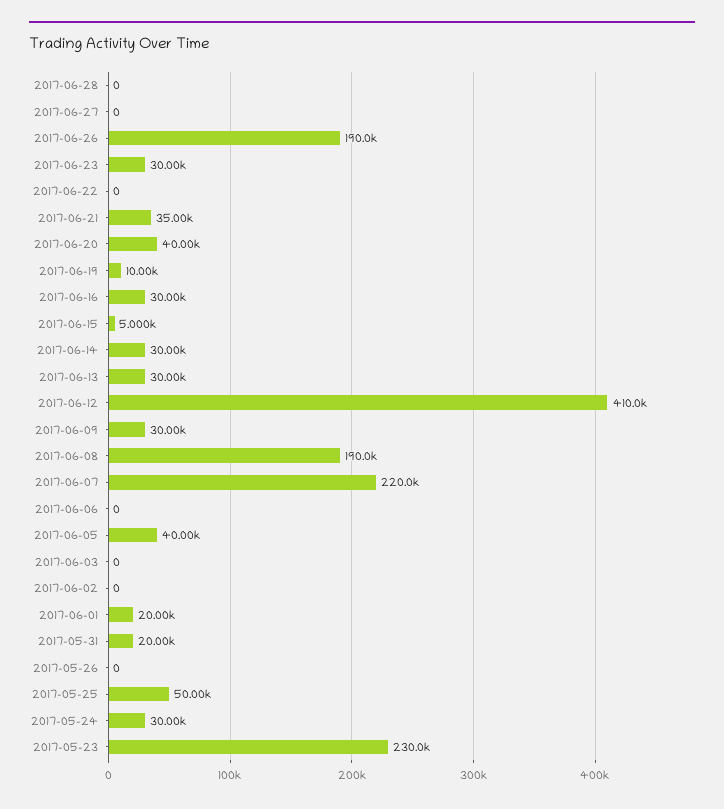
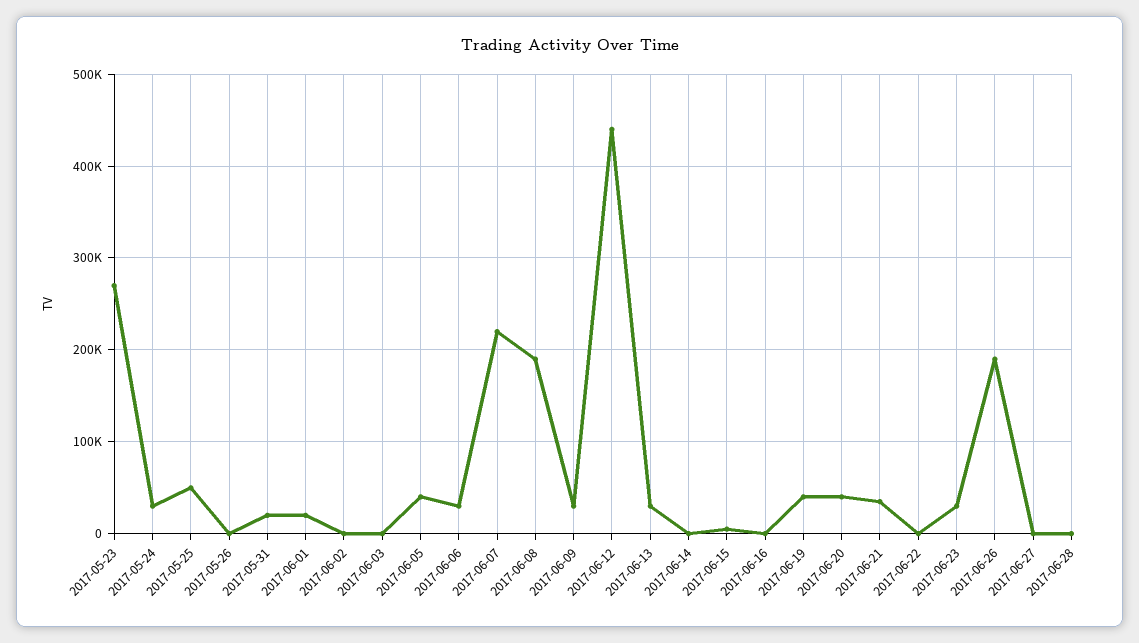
2017-06-19: 10000 -> 40000
2017-06-16: 30000 -> 0
2017-06-14: 30000 -> 0
2017-06-12: 410000 -> 440000
2017-06-06: 0 -> 30000
2017-05-23: 230000 -> 270000

